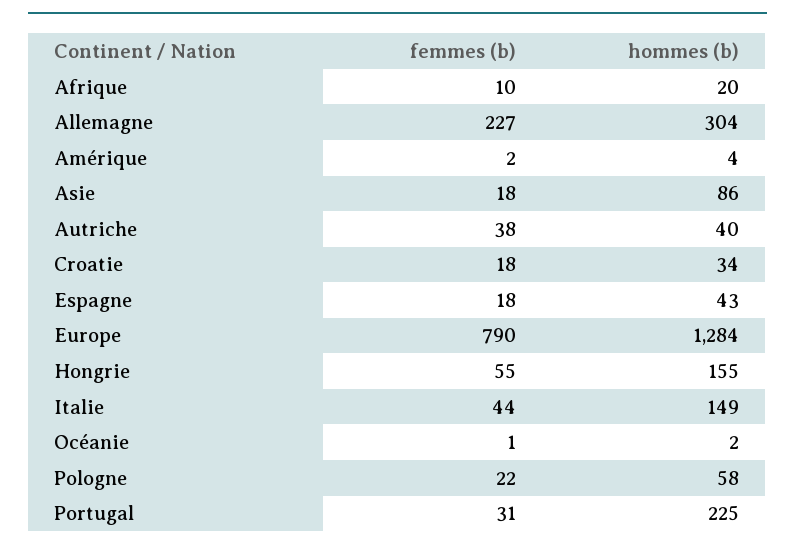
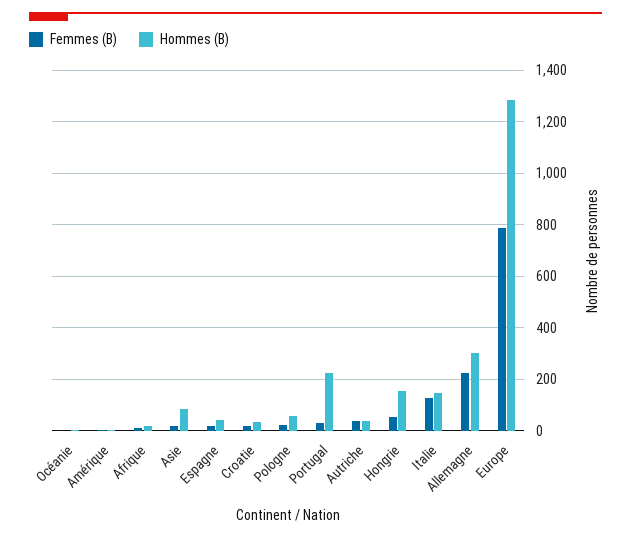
femmes (b), Italie: 44 -> 125

